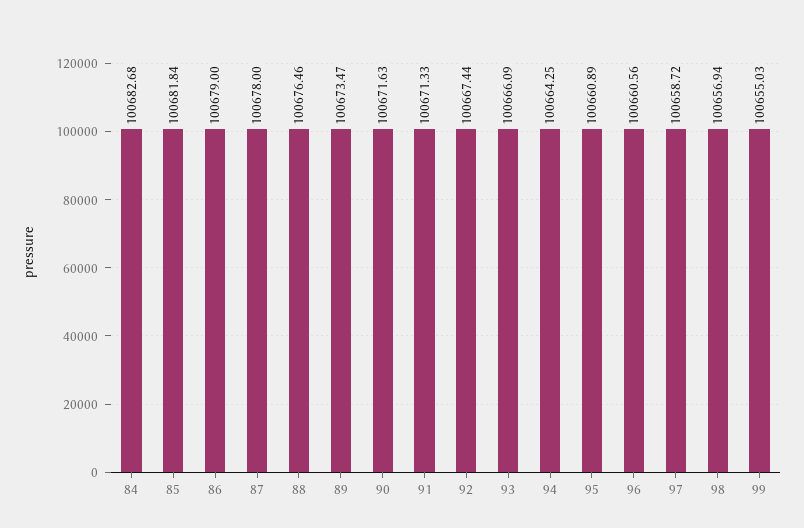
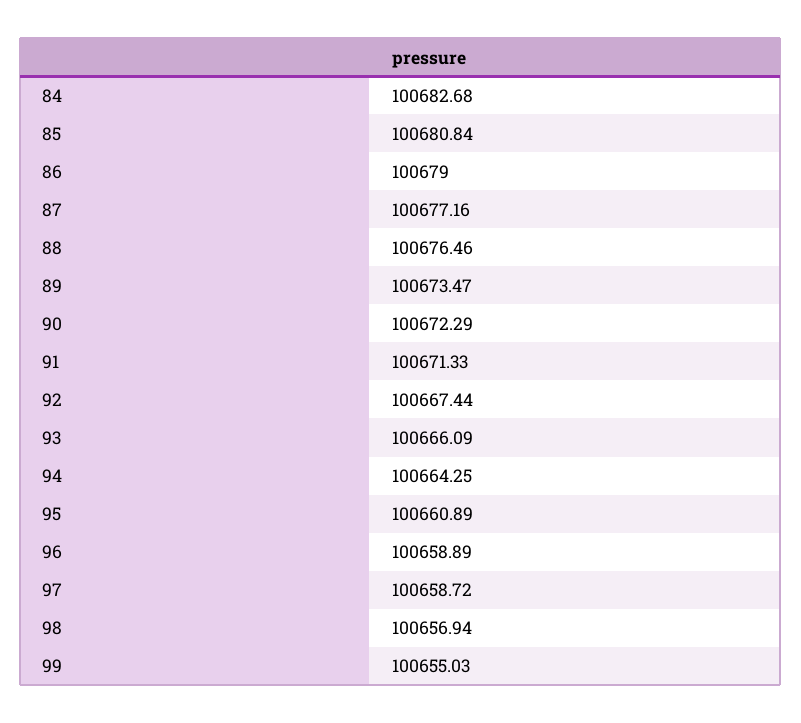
85: 100681.84 -> 100680.84
87: 100678 -> 100677.16
90: 100671.63 -> 100672.29
96: 100660.56 -> 100658.89

